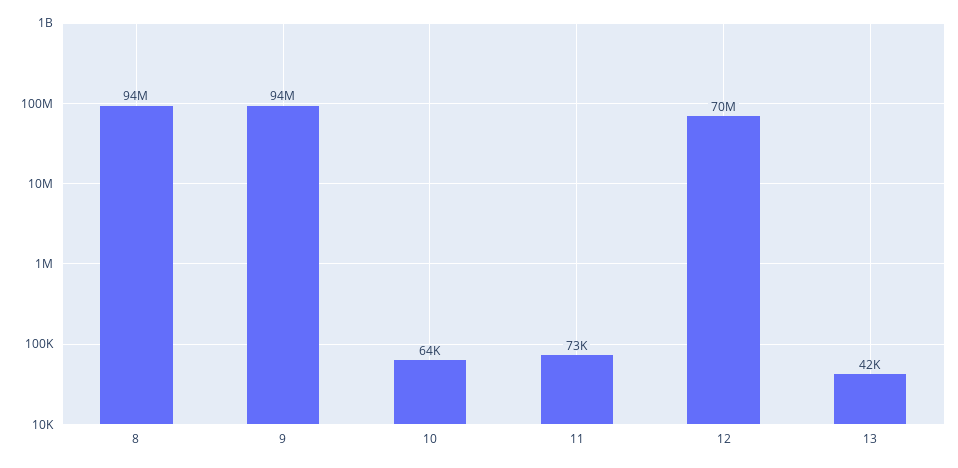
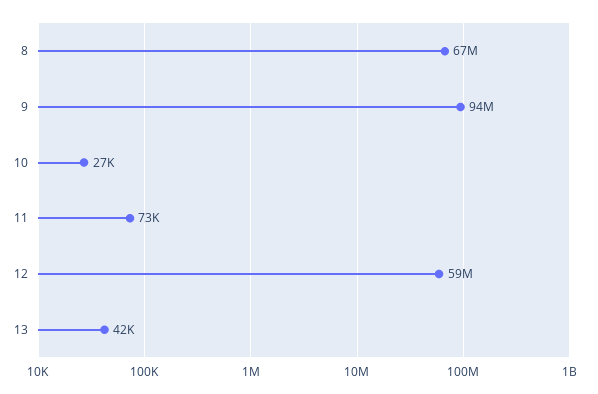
8: 94000000 -> 67000000
10: 64000 -> 27000
12: 70000000 -> 59000000

